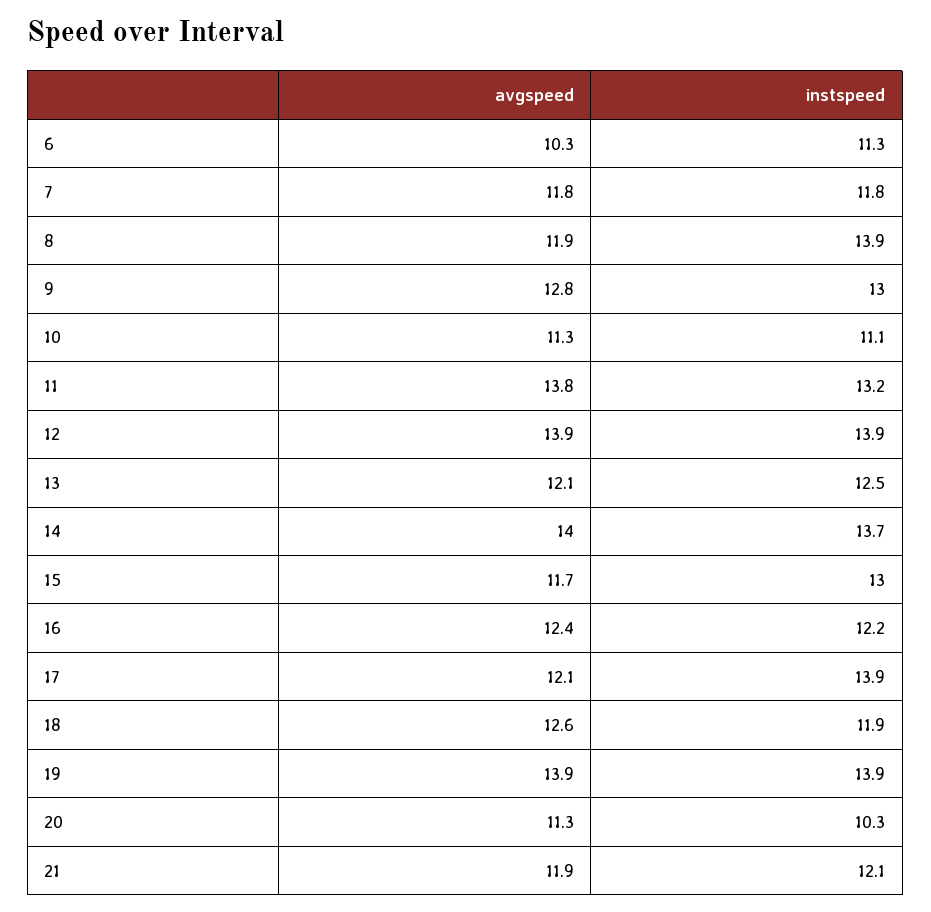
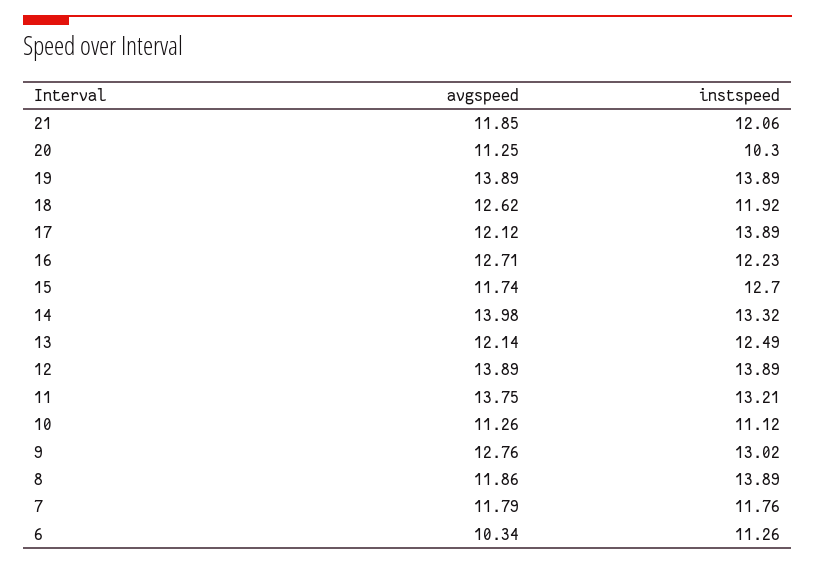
instspeed, 14: 13.7 -> 13.32
instspeed, 15: 13 -> 12.7
avgspeed, 16: 12.4 -> 12.71

